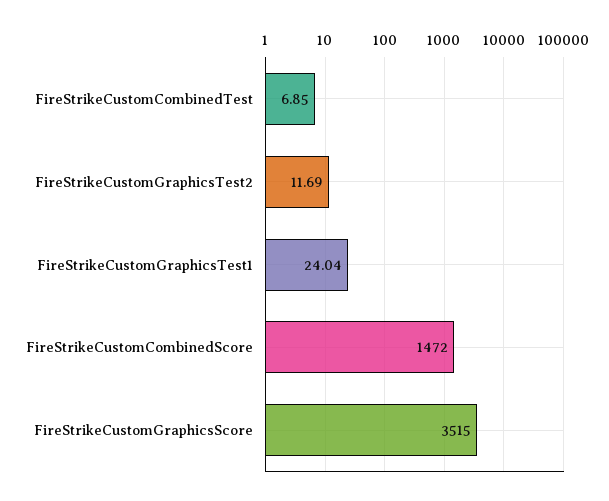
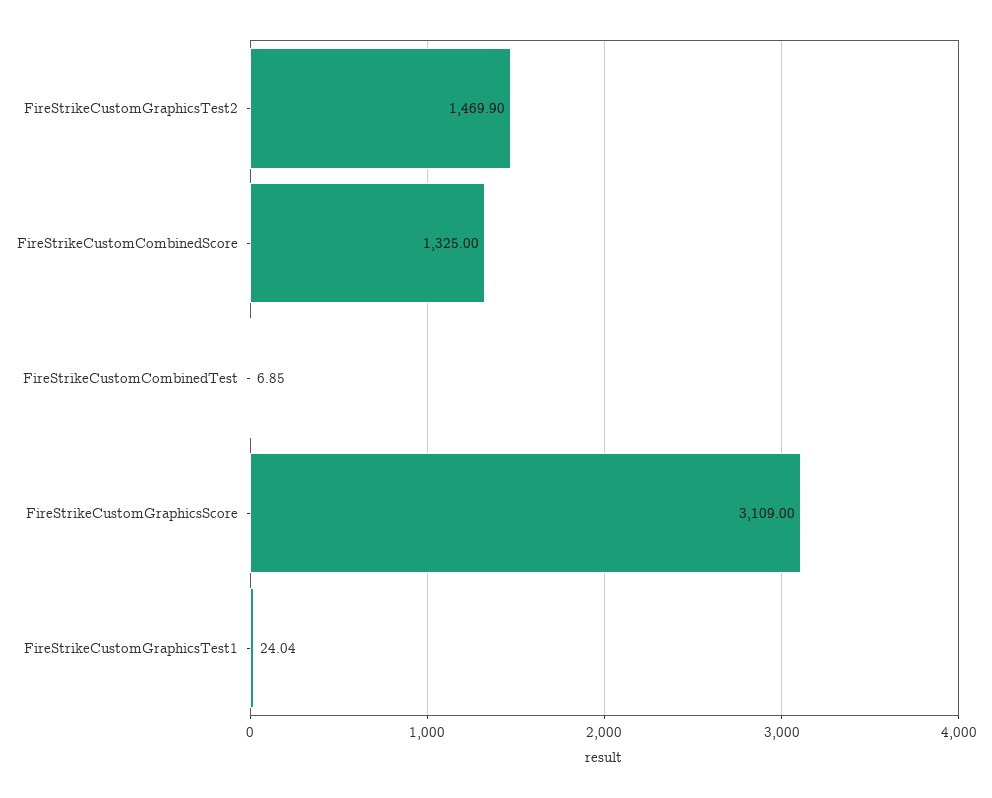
FireStrikeCustomGraphicsTest2: 11.69 -> 1469.9
FireStrikeCustomCombinedScore: 1472 -> 1325
FireStrikeCustomGraphicsScore: 3515 -> 3109

